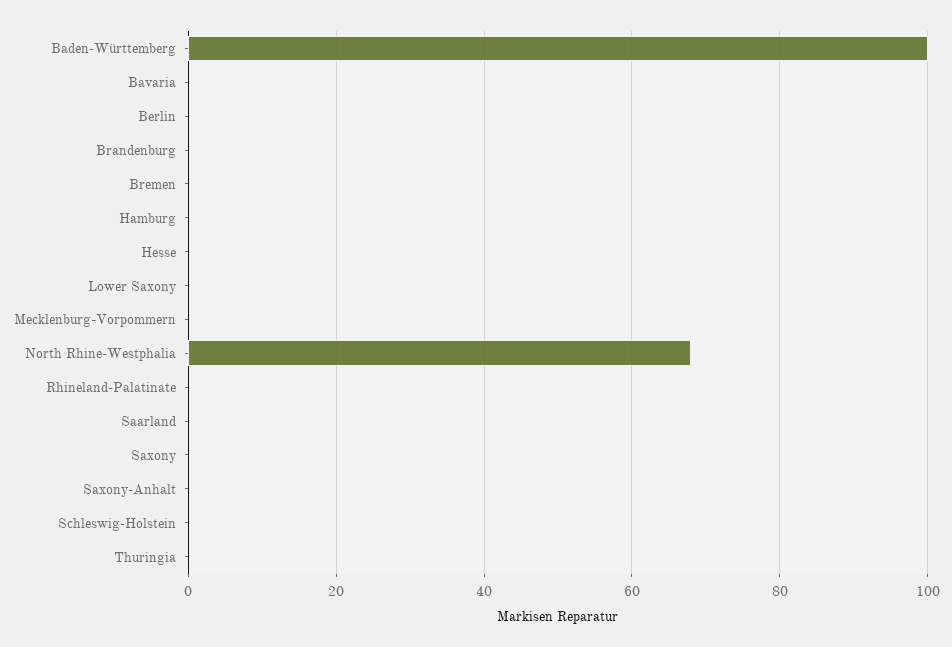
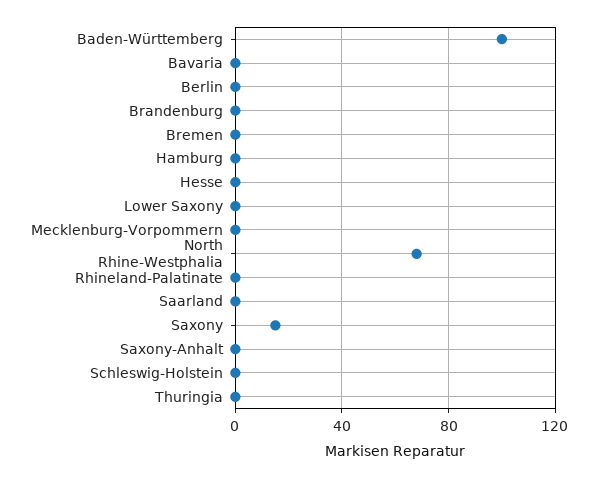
Saxony: 0 -> 15

